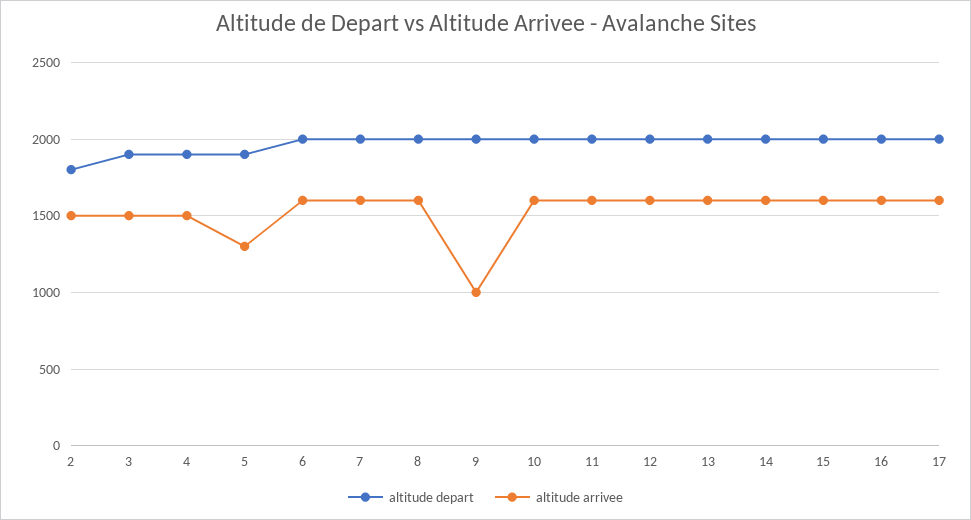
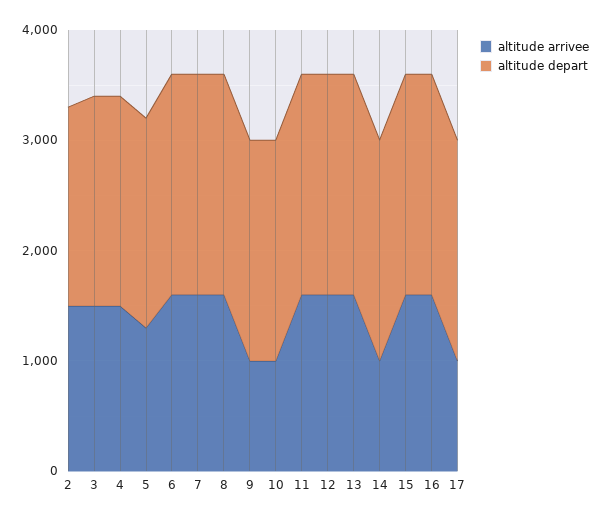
altitude arrivee, 10: 1600 -> 1000
altitude arrivee, 14: 1600 -> 1000
altitude arrivee, 17: 1600 -> 1000

